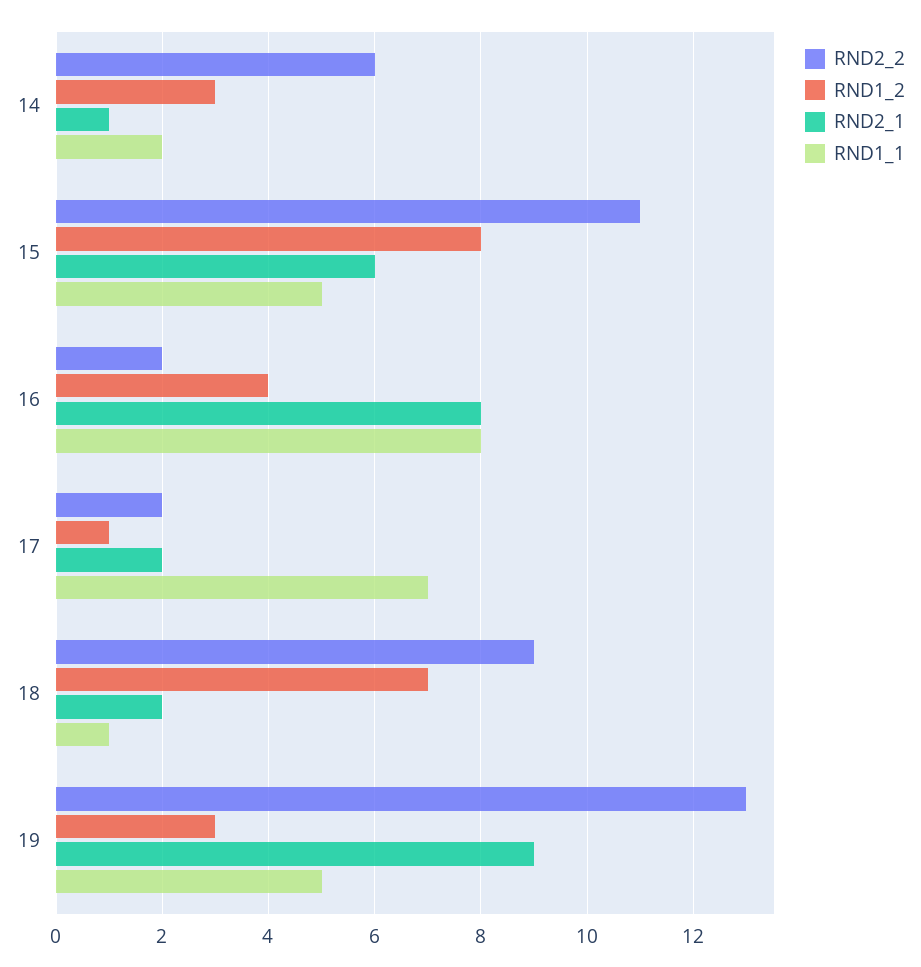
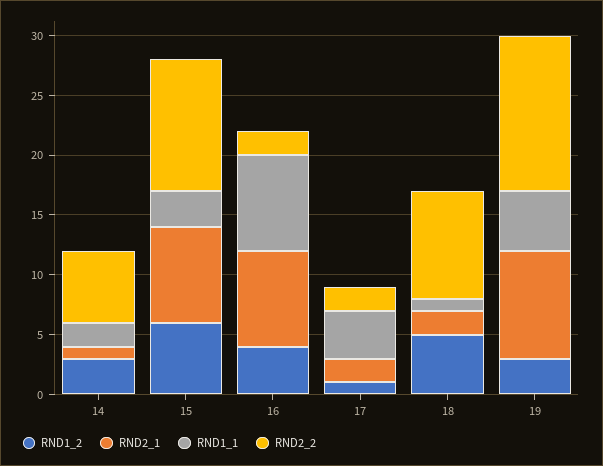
RND1_2, 15: 8 -> 6
RND2_1, 15: 6 -> 8
RND1_1, 15: 5 -> 3
RND1_1, 17: 7 -> 4
RND1_2, 18: 7 -> 5

